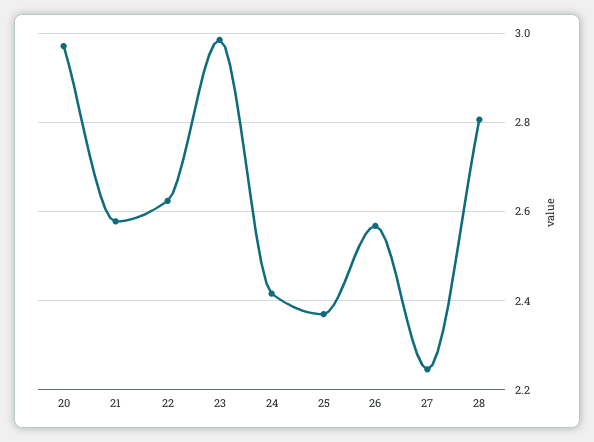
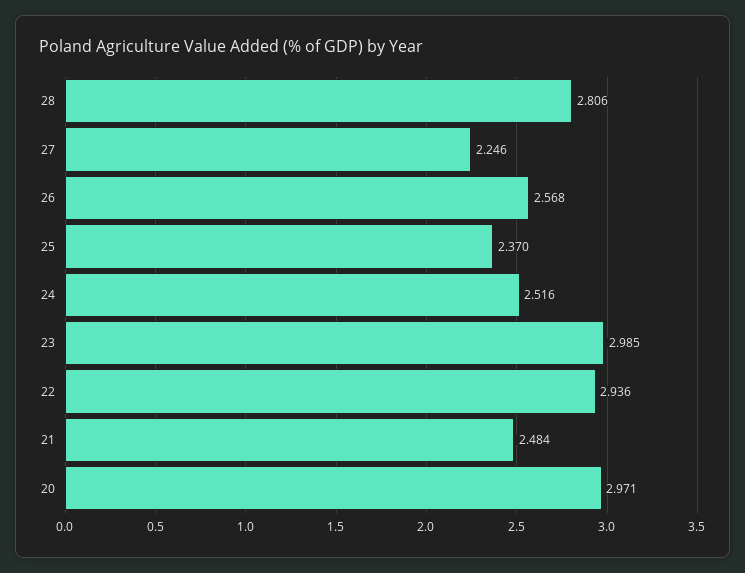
21: 2.58 -> 2.484
22: 2.62 -> 2.936
24: 2.42 -> 2.516

